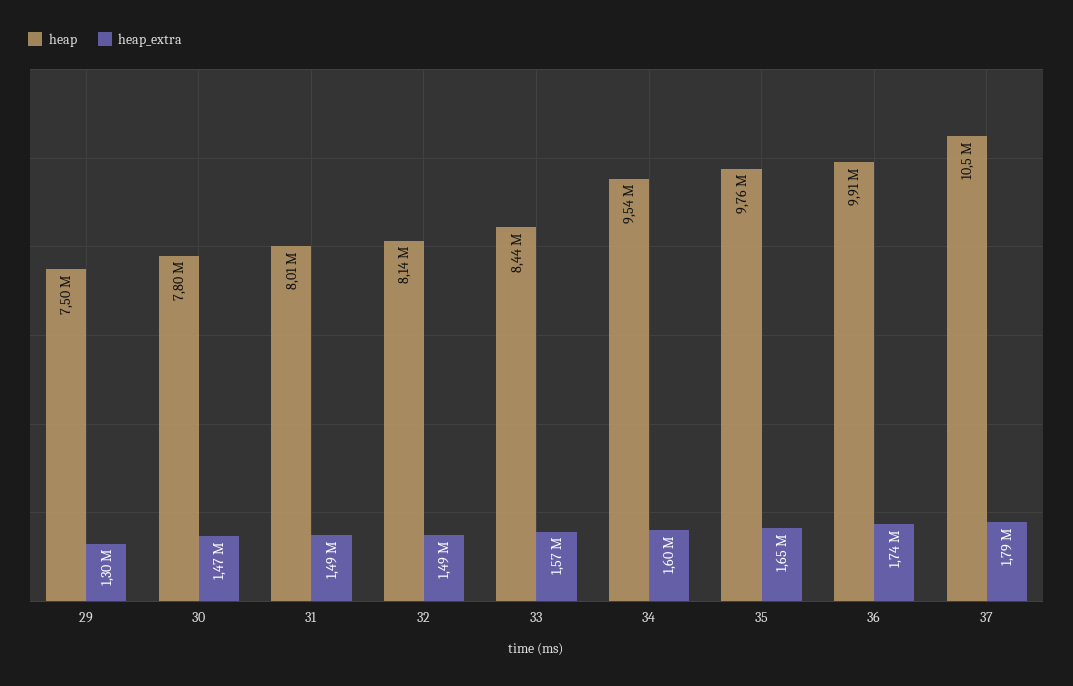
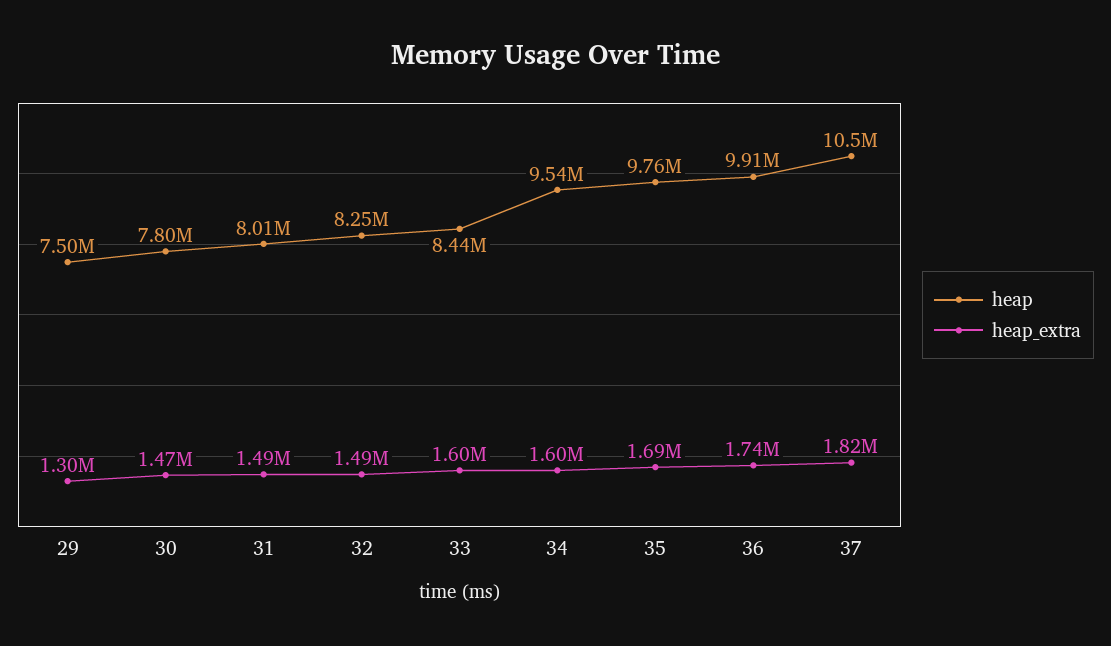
heap, 32: 8140000 -> 8250000
heap_extra, 33: 1570000 -> 1600000
heap_extra, 35: 1650000 -> 1690000
heap_extra, 37: 1790000 -> 1820000

